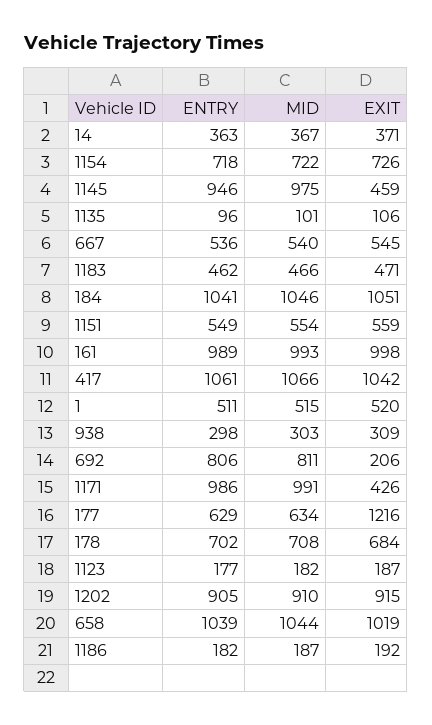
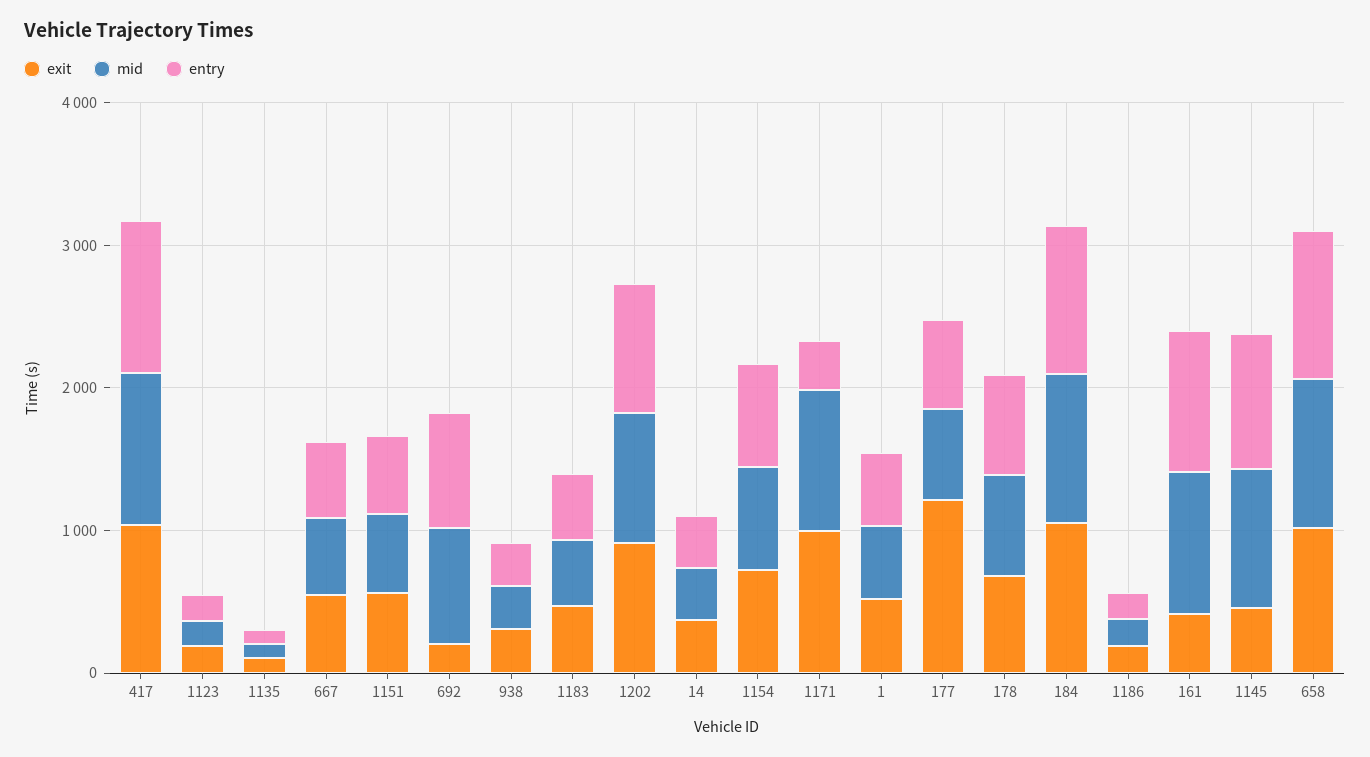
EXIT, 161: 998 -> 400
ENTRY, 1171: 986 -> 400
EXIT, 1171: 426 -> 1000

